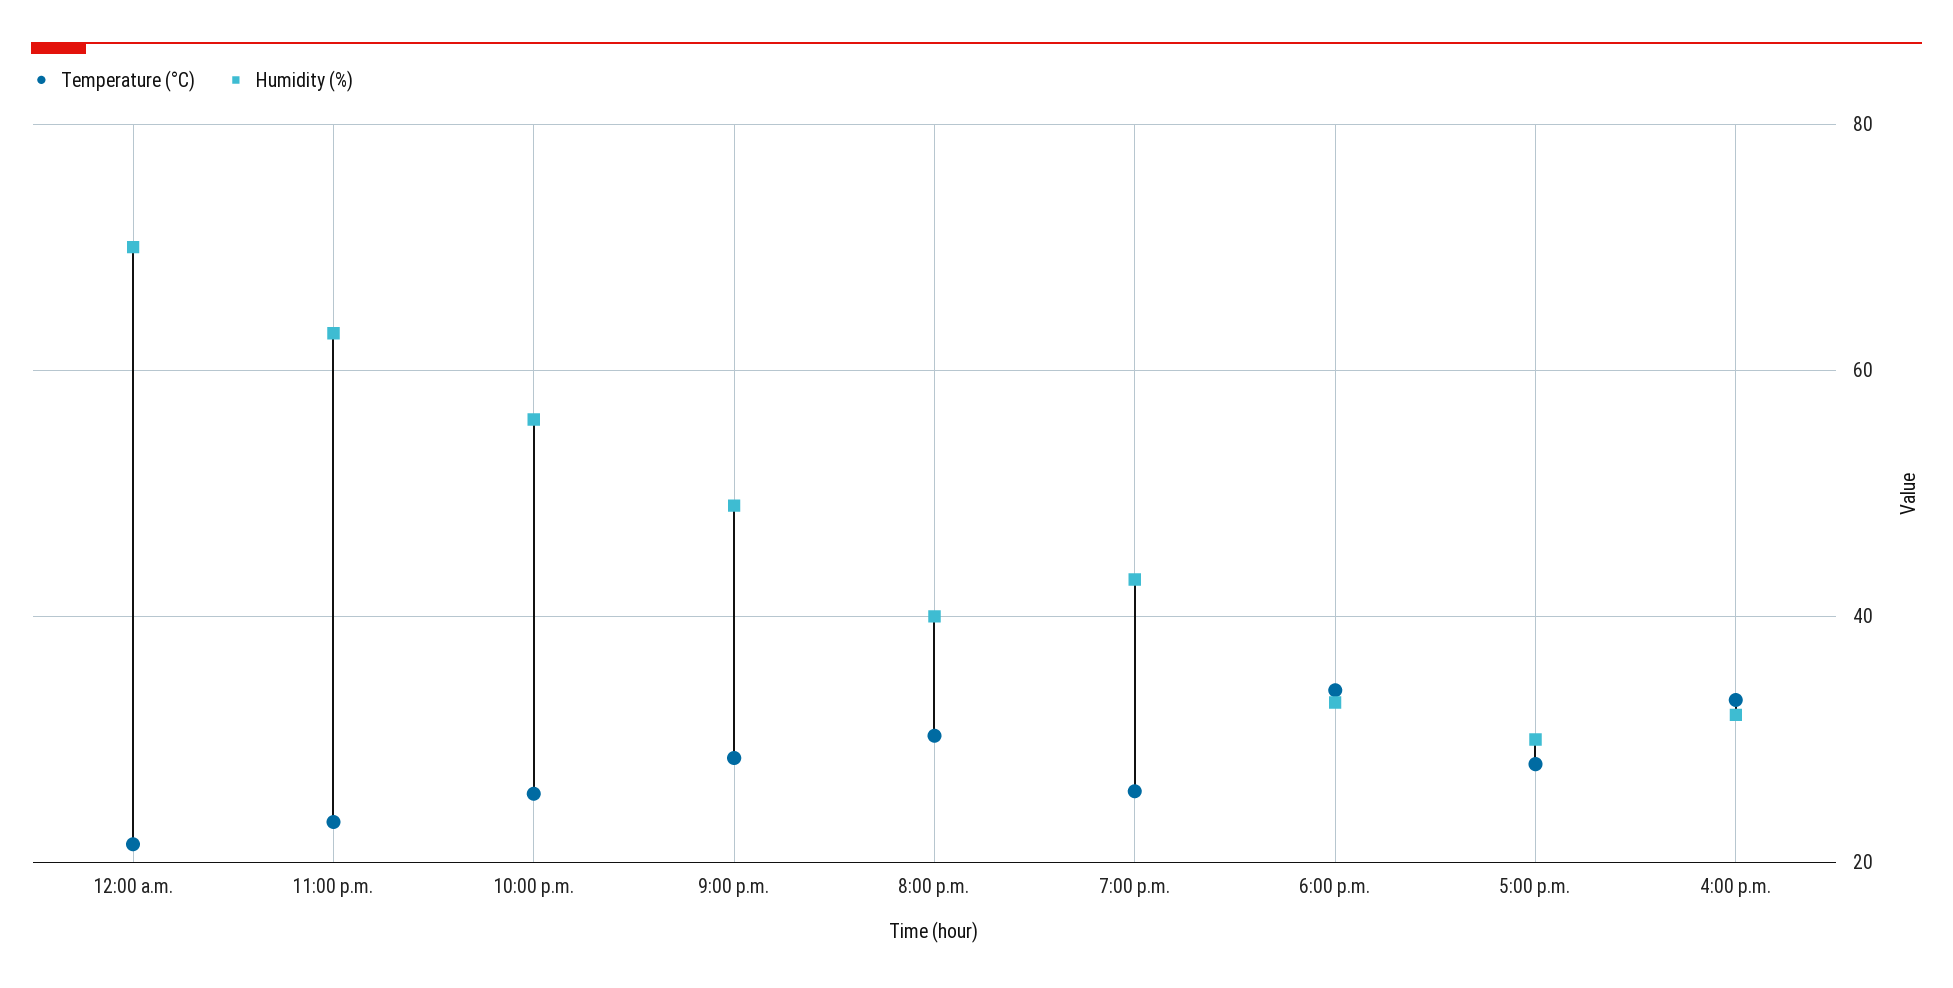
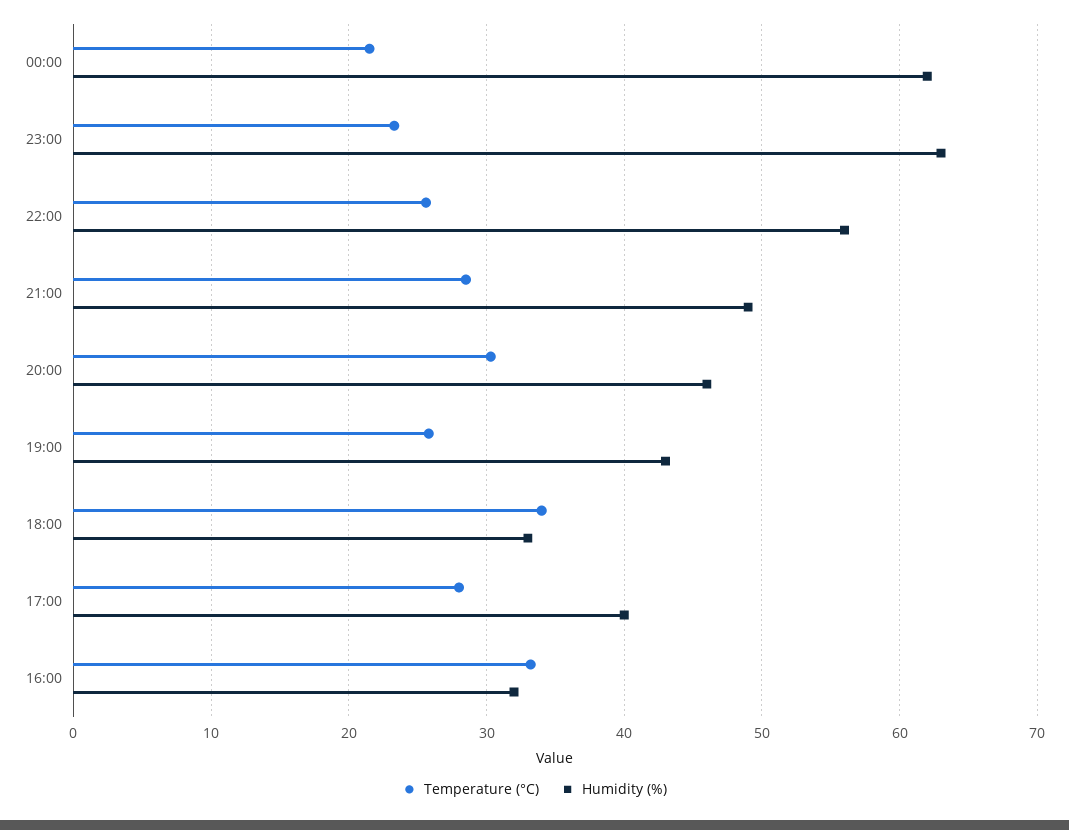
Humidity (%), 12:00 a.m.: 70 -> 62
Humidity (%), 8:00 p.m.: 40 -> 46
Humidity (%), 5:00 p.m.: 30 -> 40

